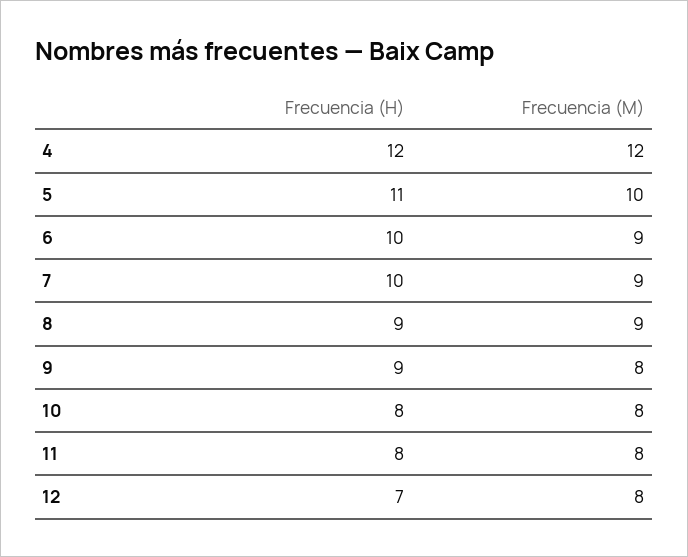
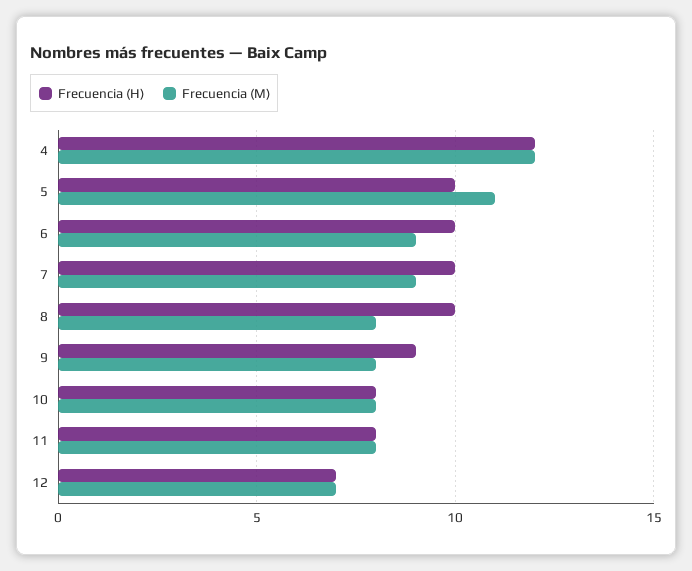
Frecuencia (H), 5: 11 -> 10
Frecuencia (M), 5: 10 -> 11
Frecuencia (H), 8: 9 -> 10
Frecuencia (M), 8: 9 -> 8
Frecuencia (M), 12: 8 -> 7

